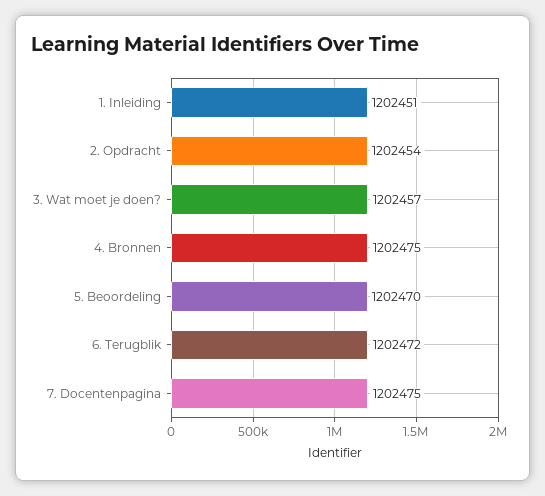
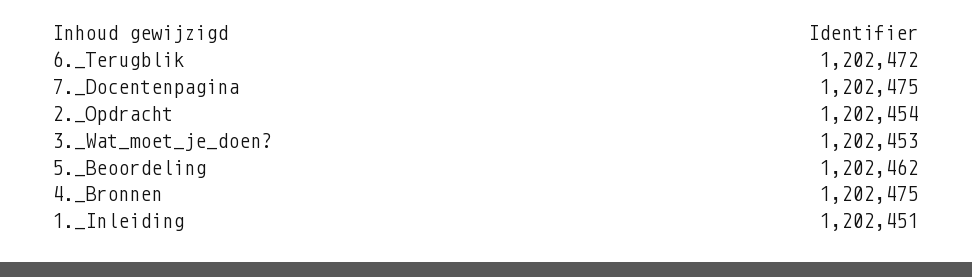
3. Wat moet je doen?: 1202457 -> 1202453
5. Beoordeling: 1202470 -> 1202462

